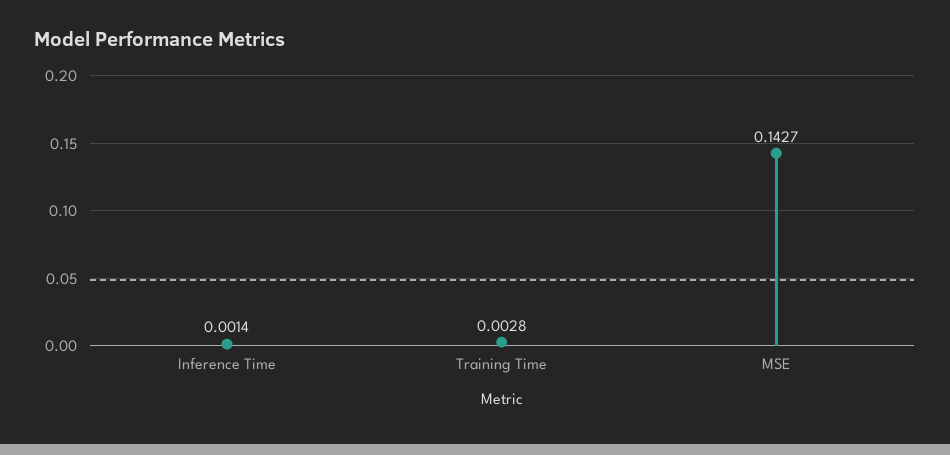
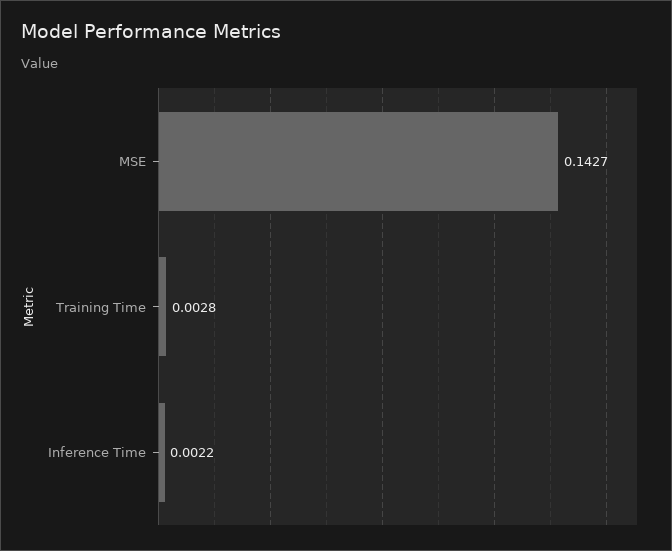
Inference Time: 0.0014 -> 0.0022

